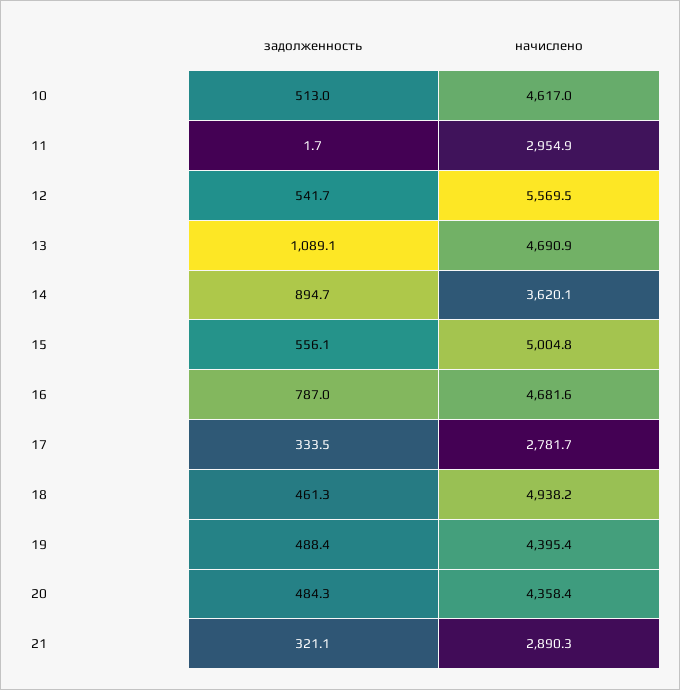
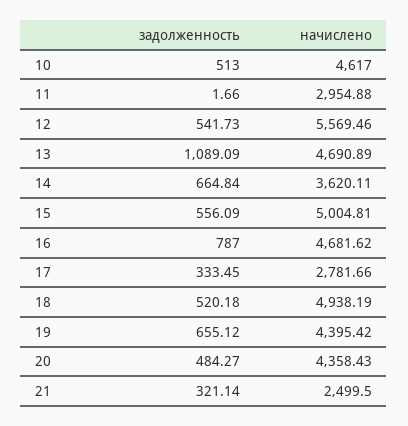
задолженность, 14: 894.7 -> 664.84
задолженность, 18: 461.3 -> 520.18
задолженность, 19: 488.4 -> 655.12
начислено, 21: 2890.3 -> 2499.5

